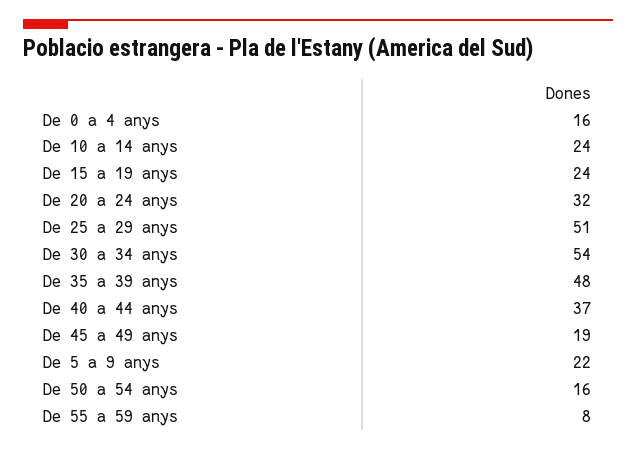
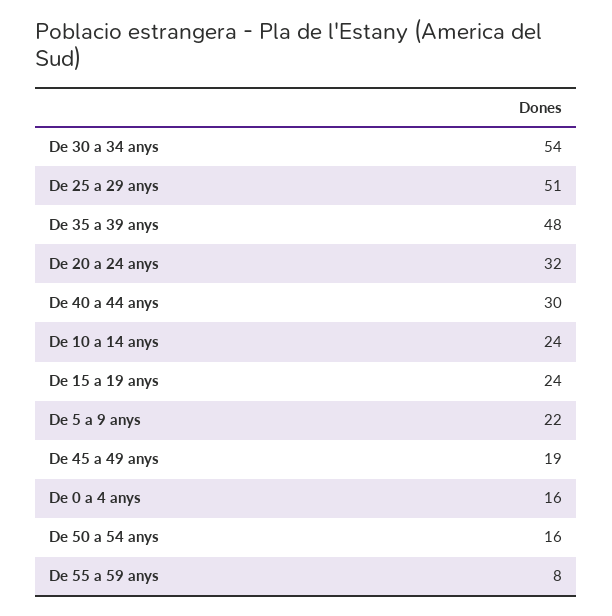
De 40 a 44 anys: 37 -> 30

